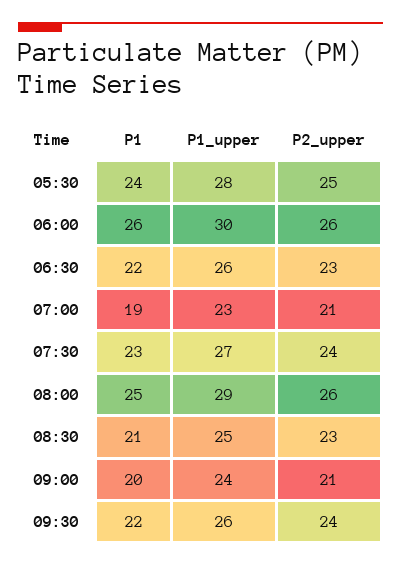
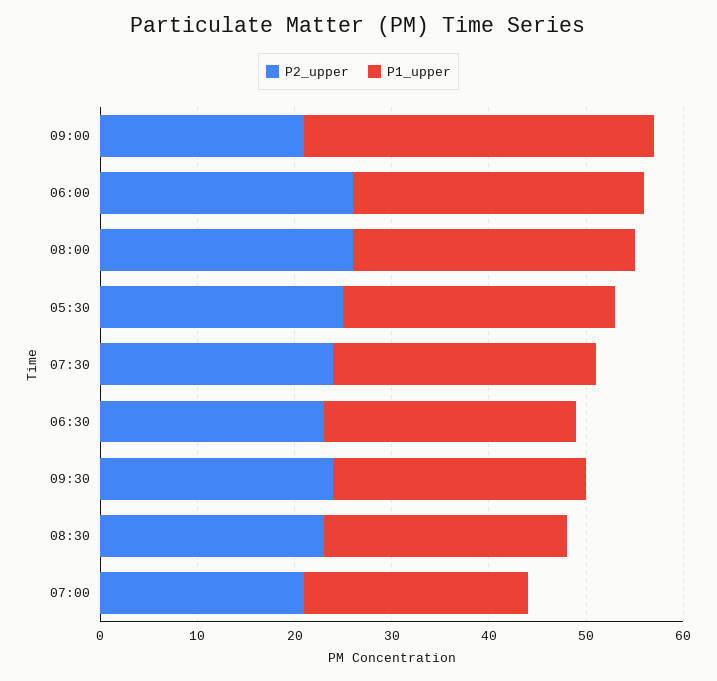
P1, 05:30: 24 -> none
P1, 06:00: 26 -> none
P1, 06:30: 22 -> none
P1, 07:00: 19 -> none
P1, 07:30: 23 -> none
P1, 08:00: 25 -> none
P1, 08:30: 21 -> none
P1, 09:00: 20 -> none
P1_upper, 09:00: 24 -> 36
P1, 09:30: 22 -> none

